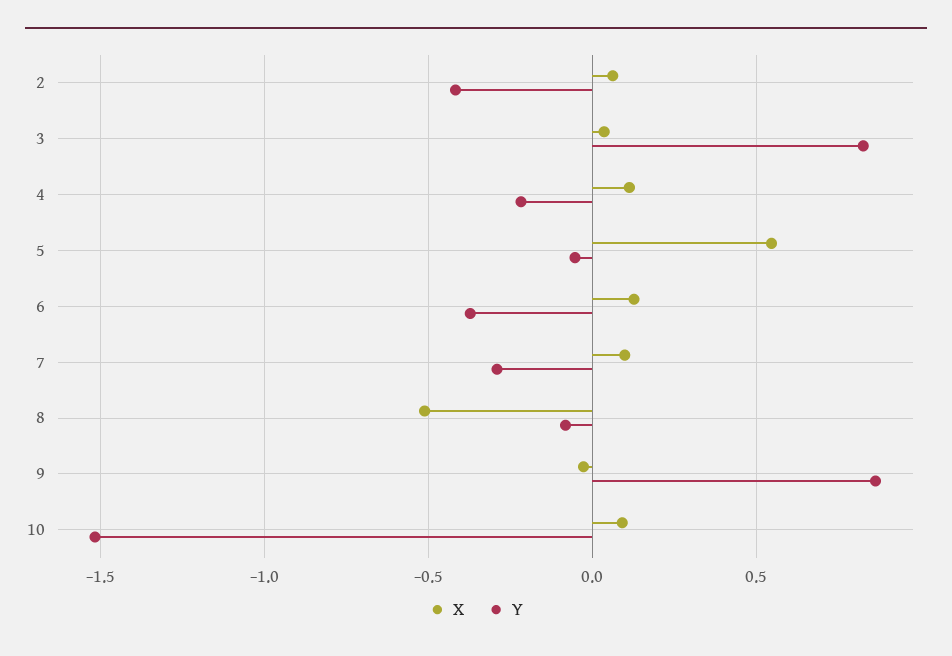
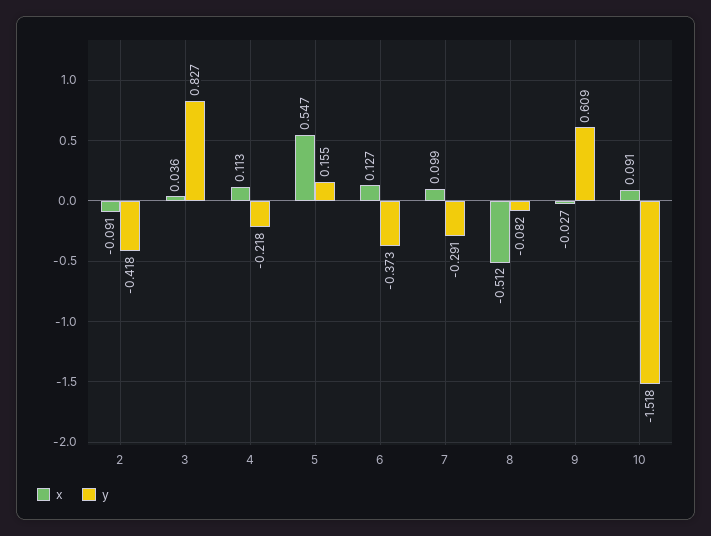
X, 2: 0.05 -> -0.091
Y, 5: -0.05 -> 0.155
Y, 9: 0.85 -> 0.609

